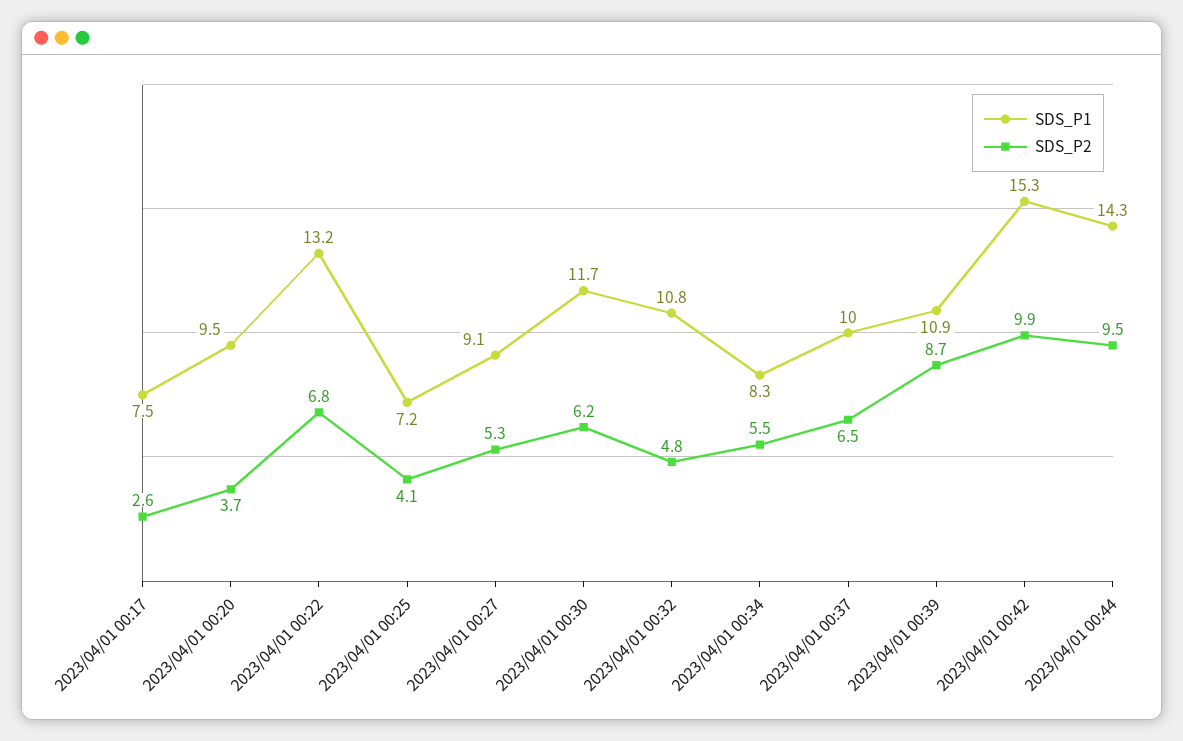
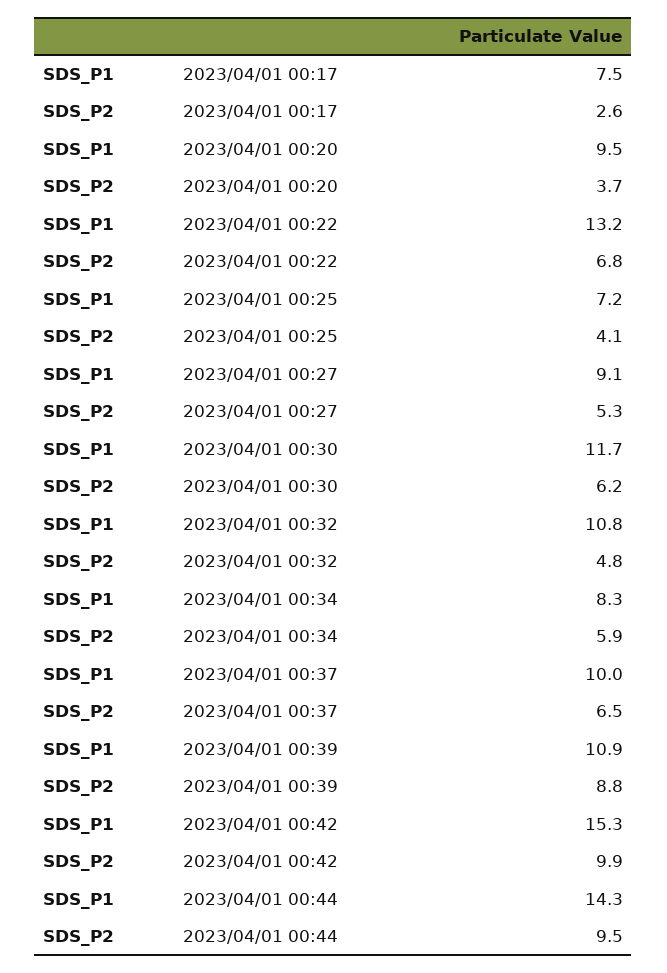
SDS_P2, 2023/04/01 00:34: 5.5 -> 5.9
SDS_P2, 2023/04/01 00:39: 8.7 -> 8.8

